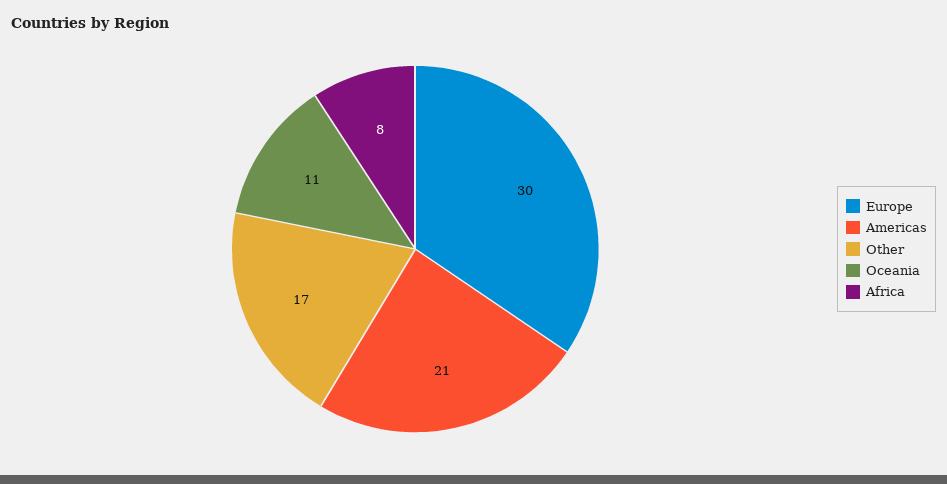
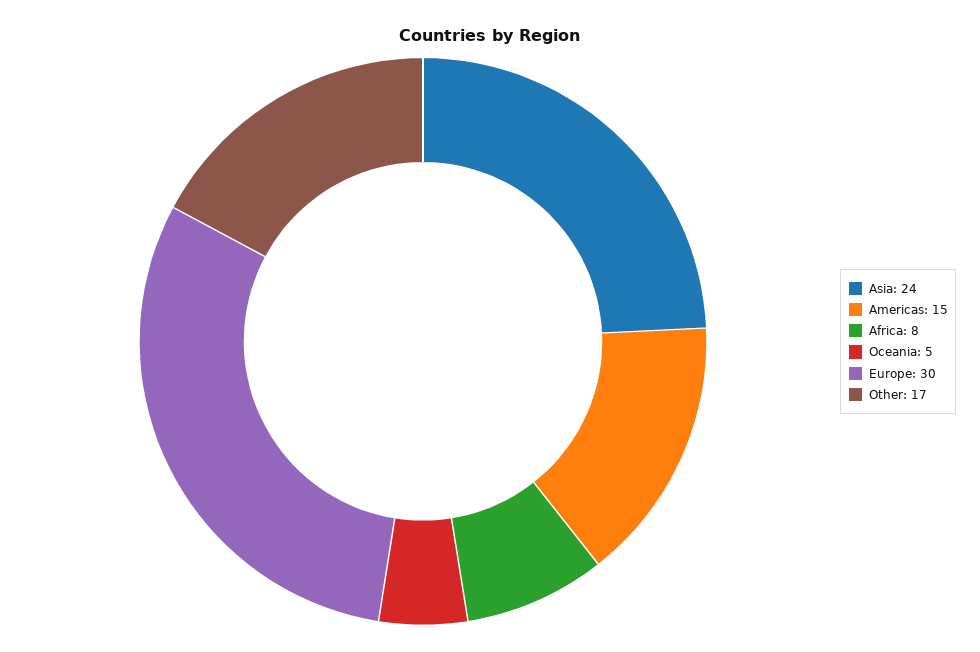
Americas: 21 -> 15
Oceania: 11 -> 5
Asia: none -> 24

